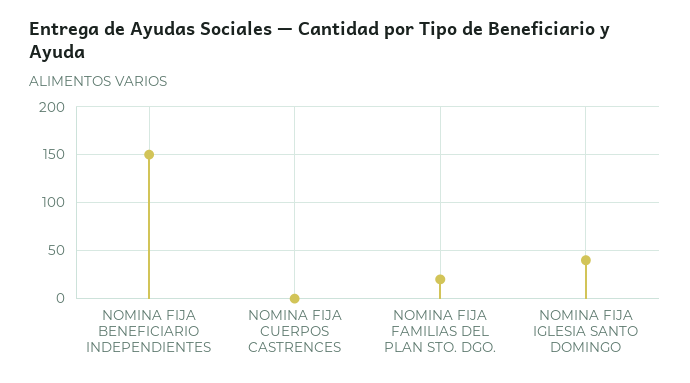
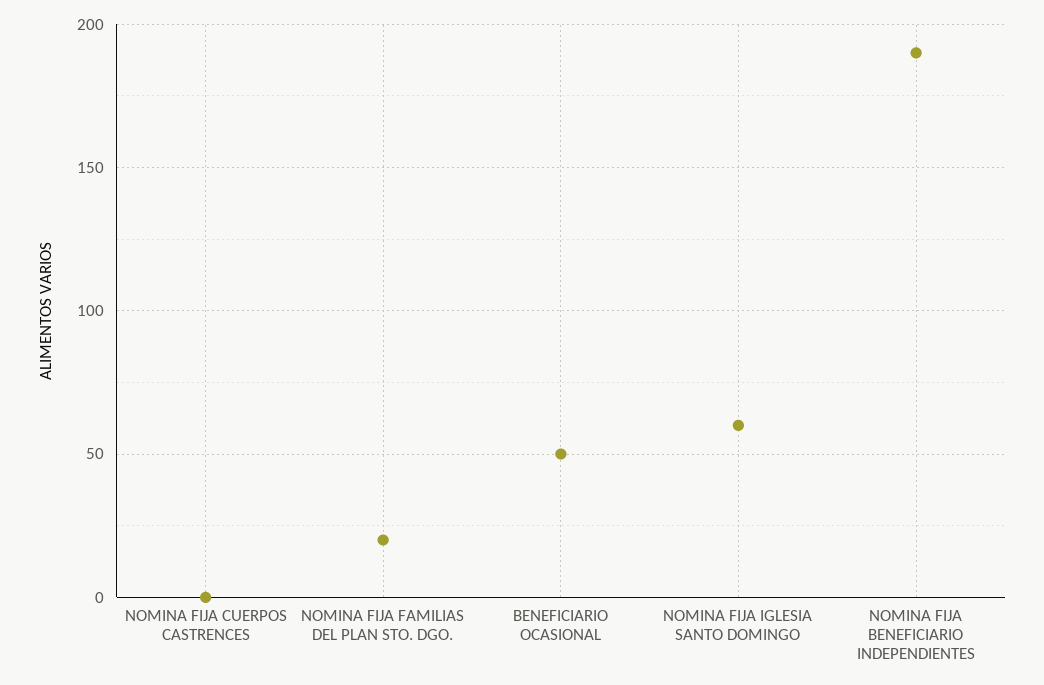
NOMINA FIJA BENEFICIARIO INDEPENDIENTES: 150 -> 190
NOMINA FIJA IGLESIA SANTO DOMINGO: 40 -> 60
BENEFICIARIO OCASIONAL: none -> 50

